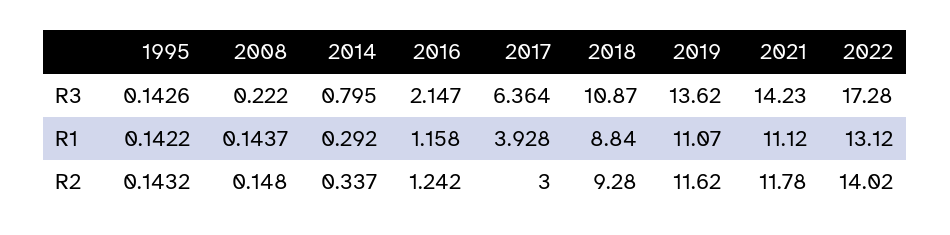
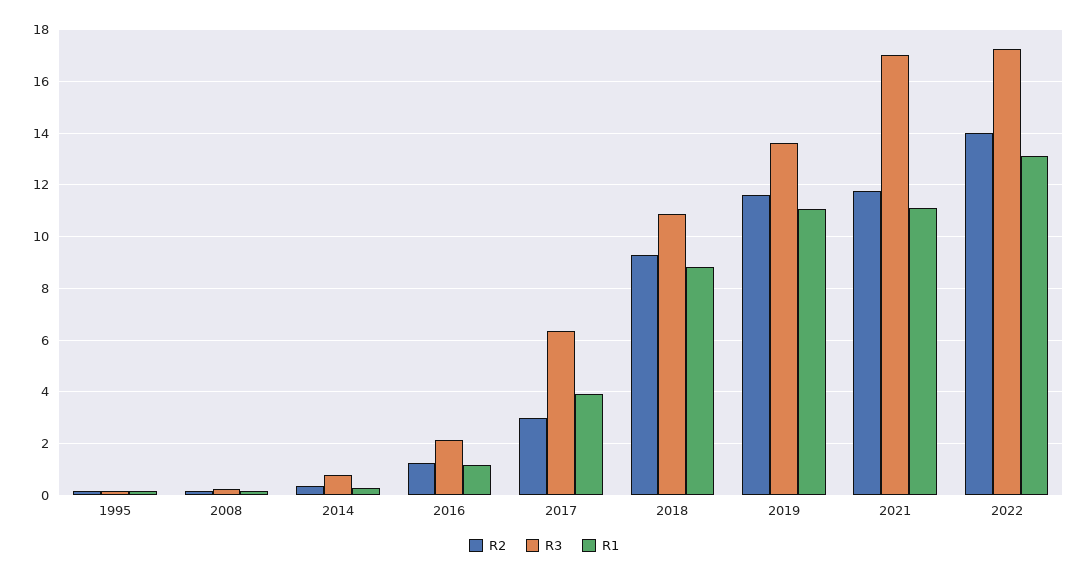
R3, 2021: 14.23 -> 17

